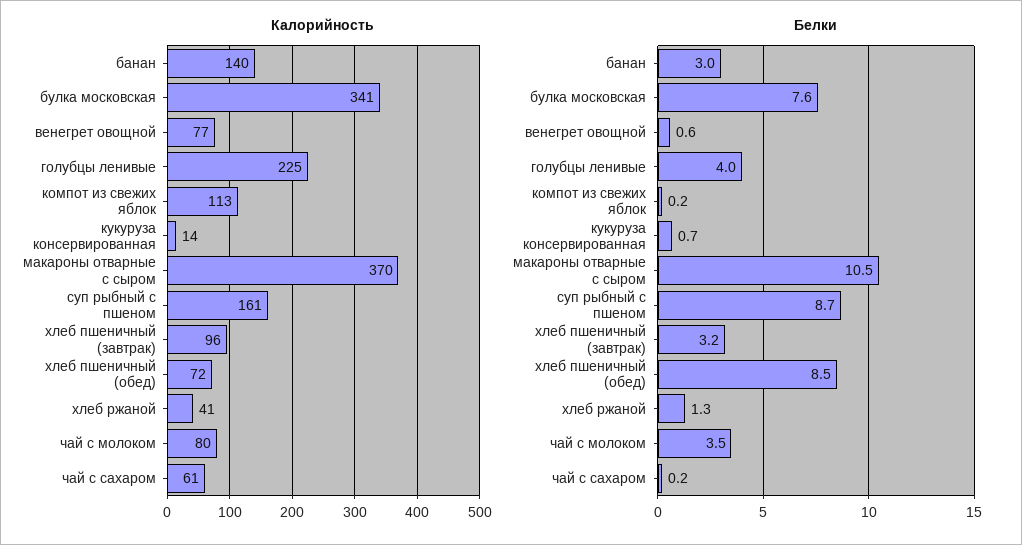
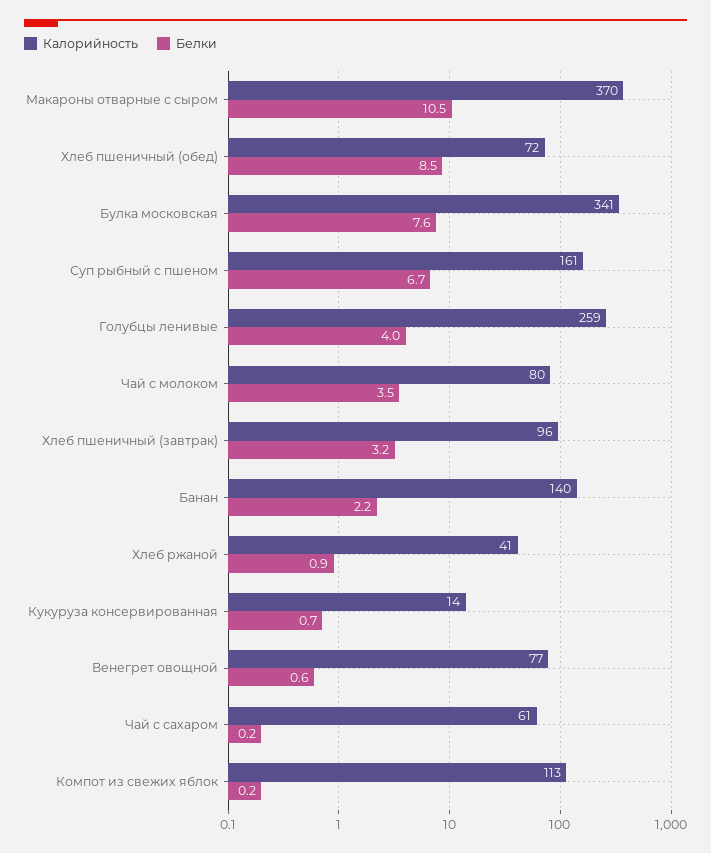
Калорийность, голубцы ленивые: 225 -> 259
Белки, банан: 3 -> 2.2
Белки, суп рыбный с пшеном: 8.7 -> 6.7
Белки, хлеб ржаной: 1.3 -> 0.9

